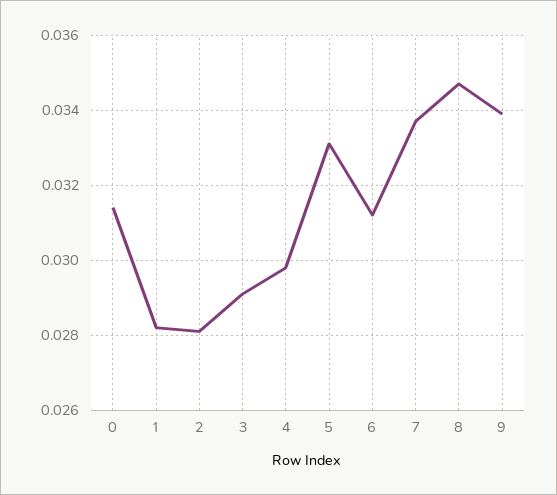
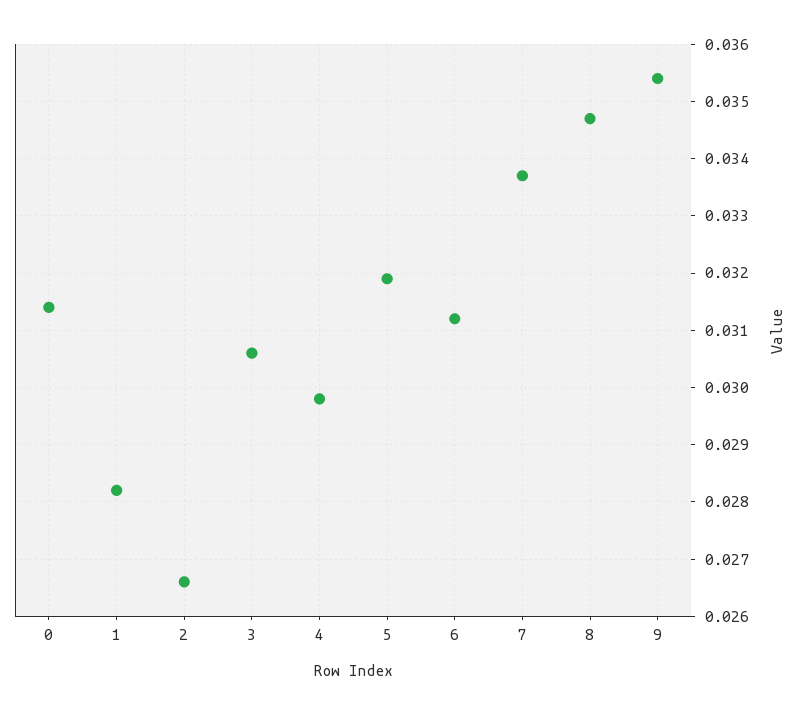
2: 0.028 -> 0.0265
3: 0.029 -> 0.0305
5: 0.033 -> 0.032
9: 0.034 -> 0.0355

